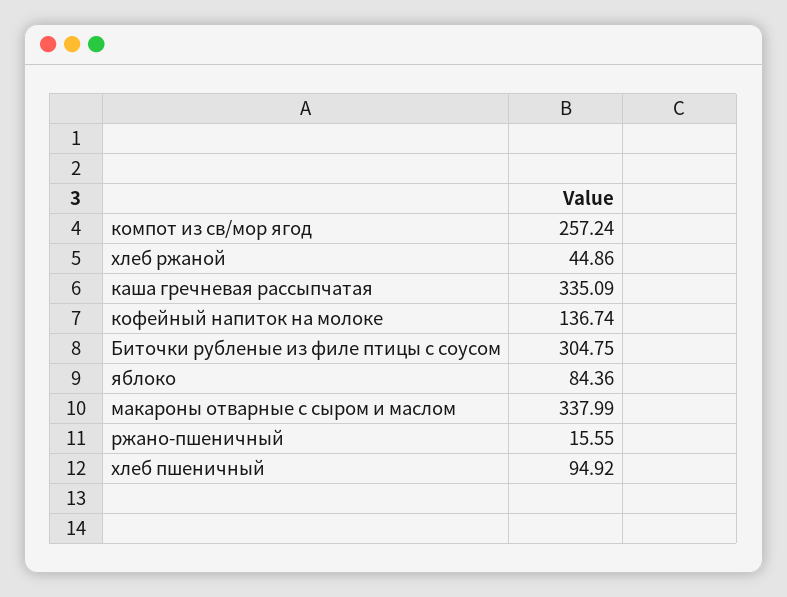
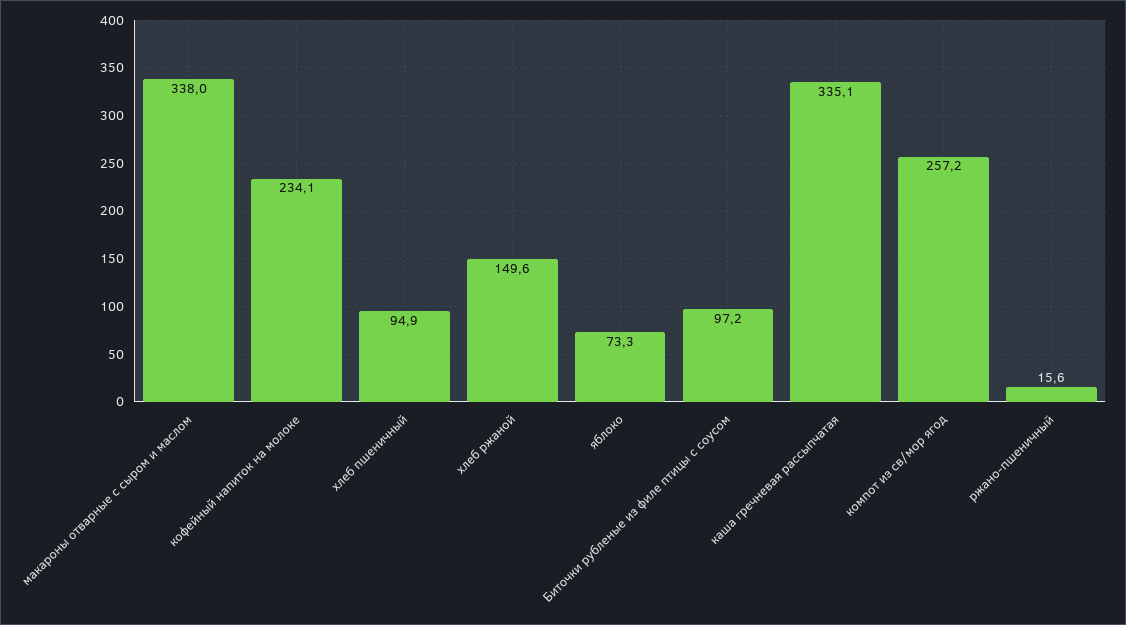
хлеб ржаной: 44.86 -> 149.6
кофейный напиток на молоке: 136.74 -> 234.1
Биточки рубленые из филе птицы с соусом: 304.75 -> 97.2
яблоко: 84.36 -> 73.3

